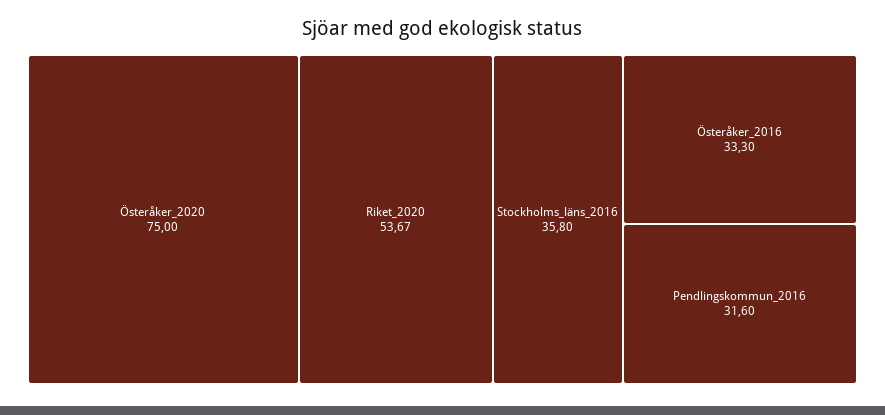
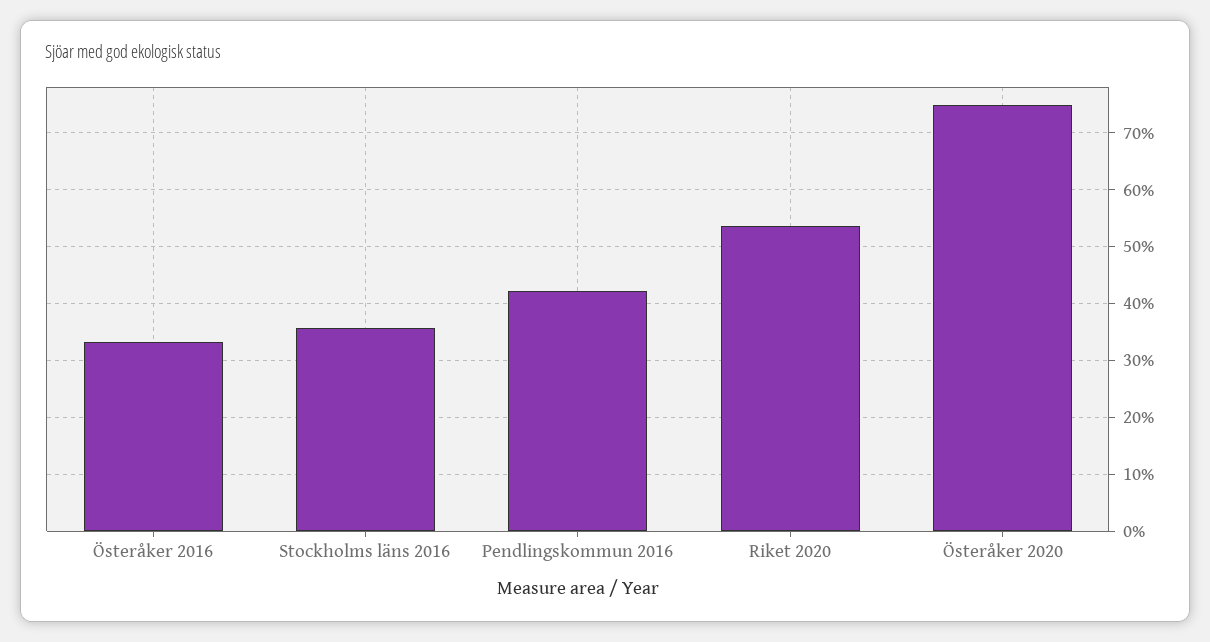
Pendlingskommun_2016: 31.6 -> 42

